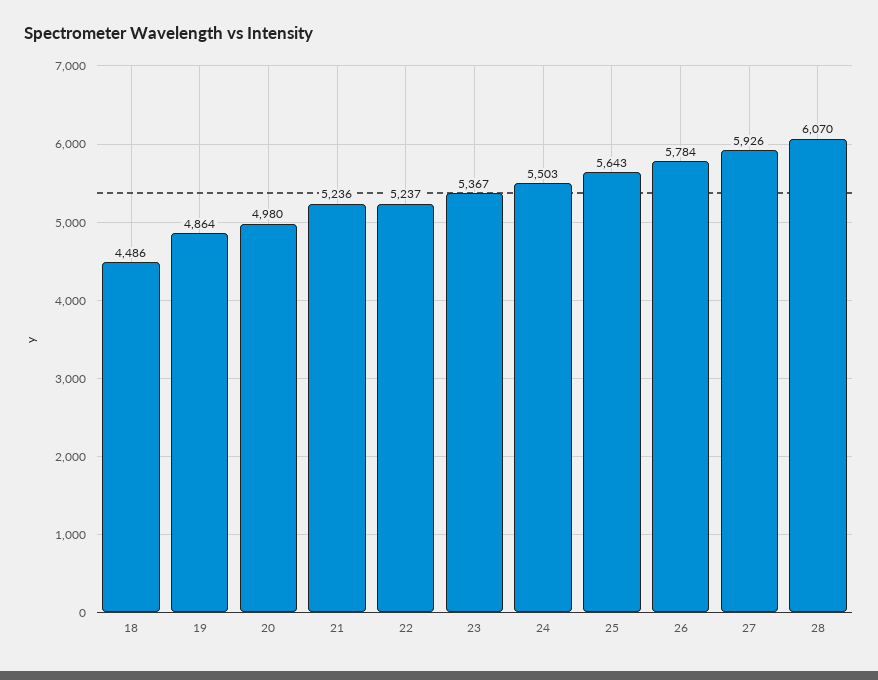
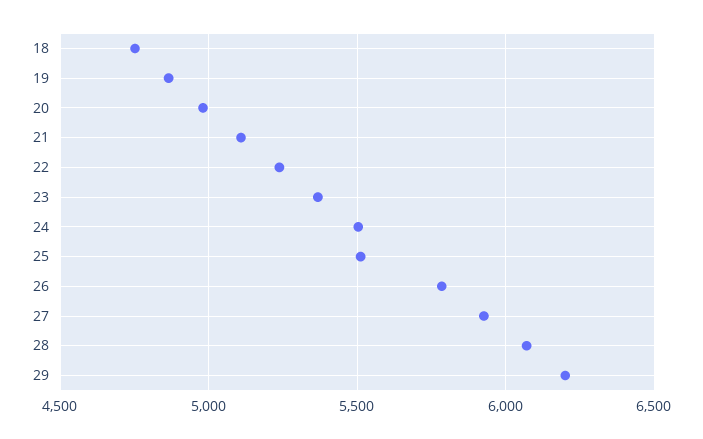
18: 4486 -> 4750
21: 5236 -> 5100
25: 5643 -> 5500
29: none -> 6200

